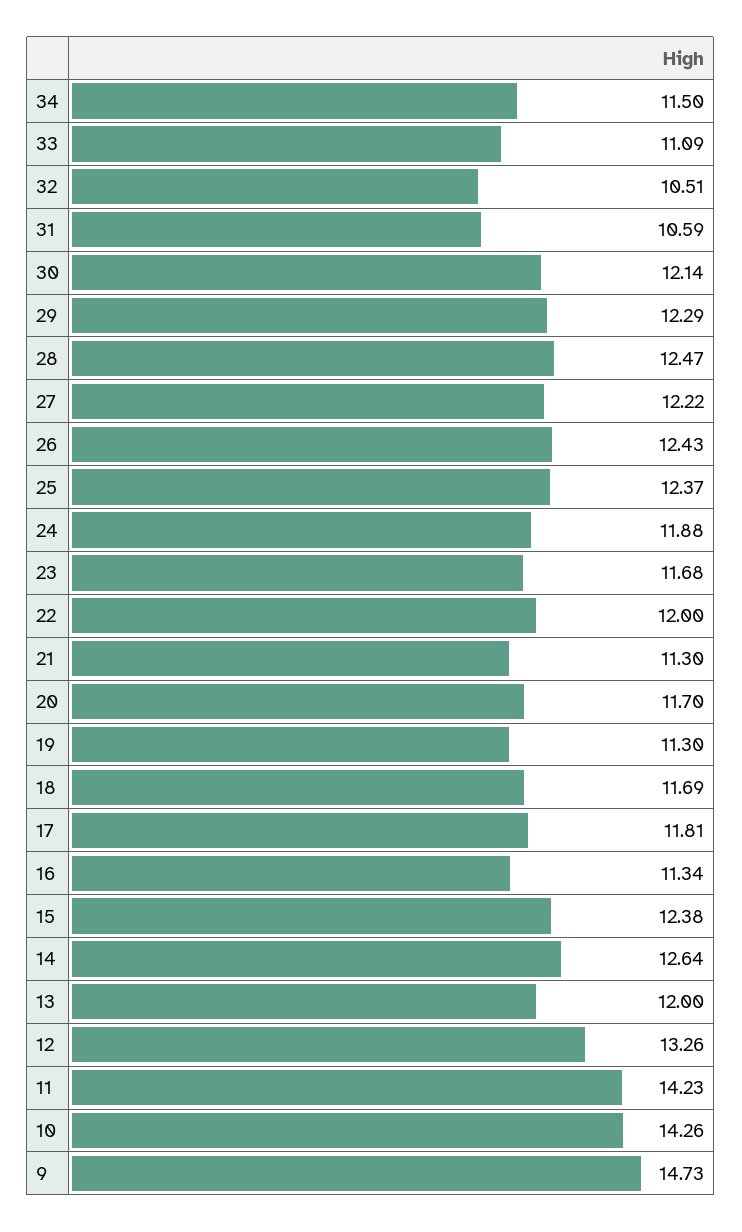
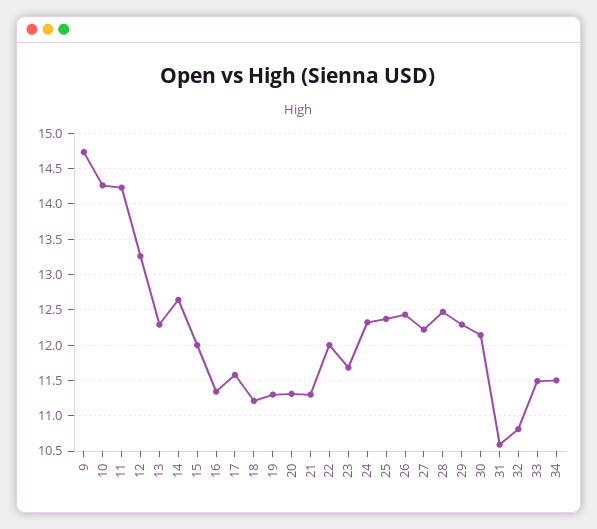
33: 11.09 -> 11.5
32: 10.51 -> 10.8
24: 11.88 -> 12.3
20: 11.7 -> 11.3
18: 11.69 -> 11.2
17: 11.81 -> 11.6
15: 12.38 -> 12
13: 12 -> 12.3

